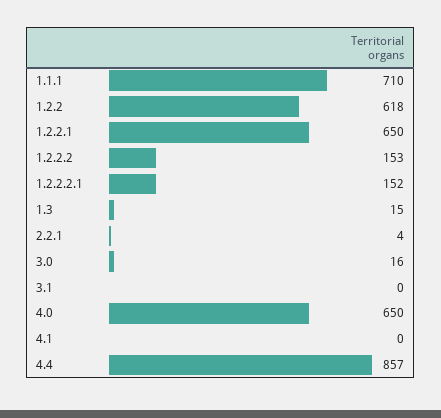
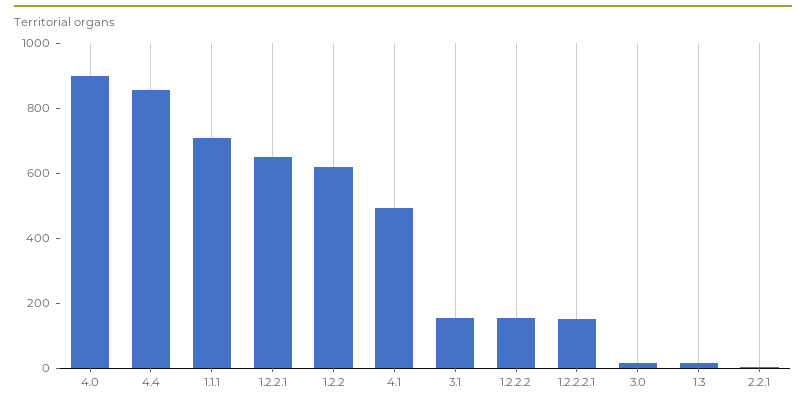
3.1: 0 -> 150
4.0: 650 -> 900
4.1: 0 -> 500

